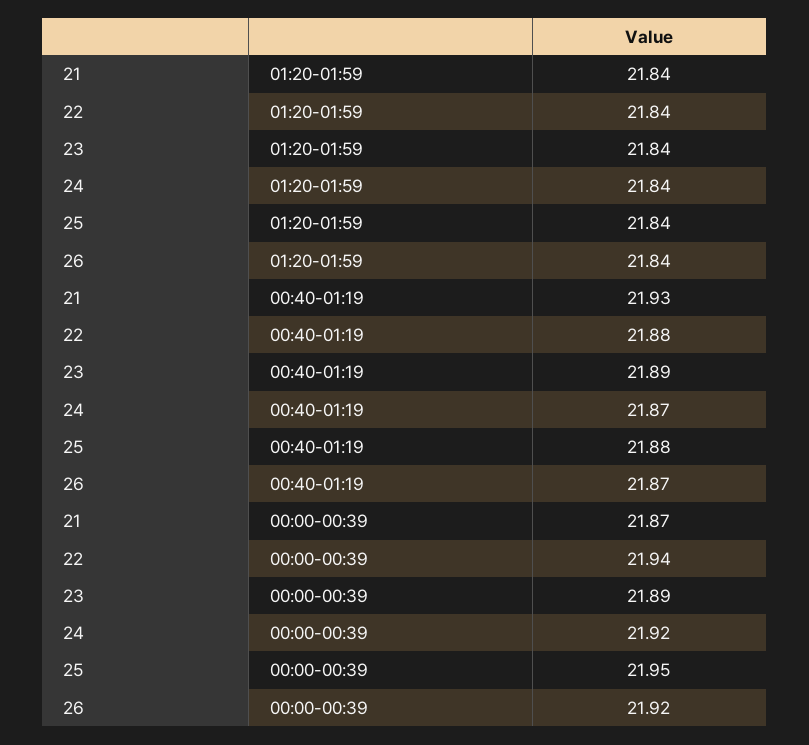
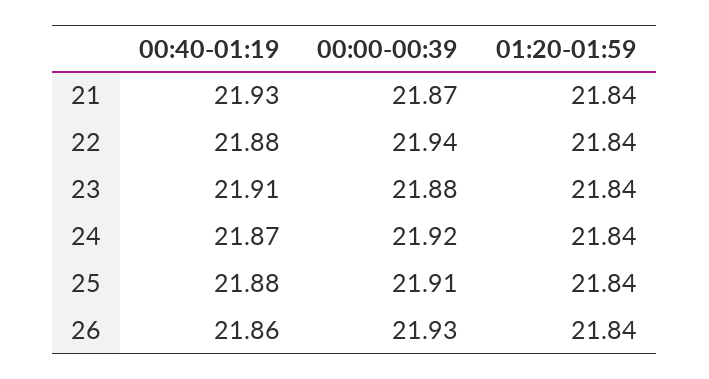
23, 00:40-01:19: 21.89 -> 21.91
26, 00:40-01:19: 21.87 -> 21.86
23, 00:00-00:39: 21.89 -> 21.88
25, 00:00-00:39: 21.95 -> 21.91
26, 00:00-00:39: 21.92 -> 21.93

